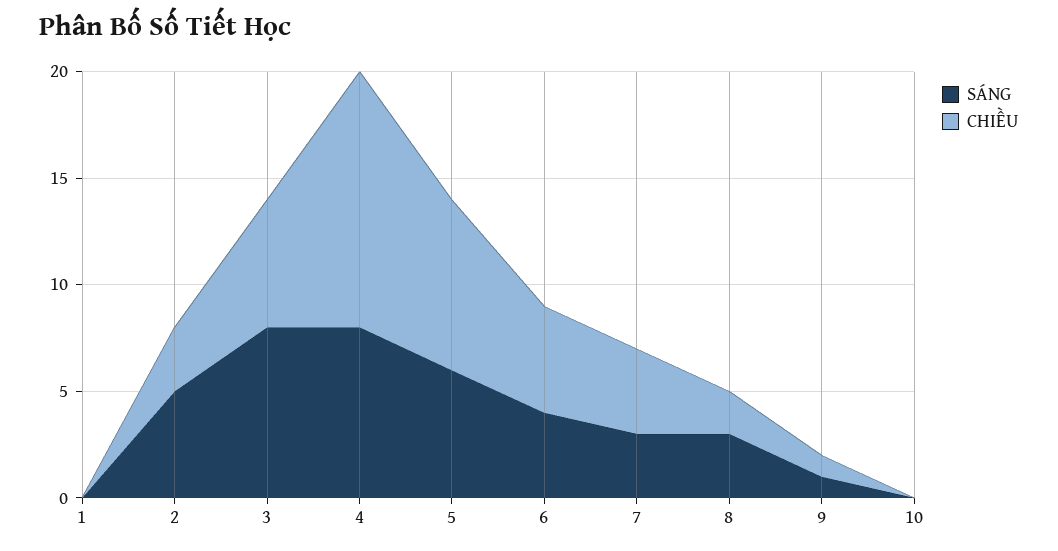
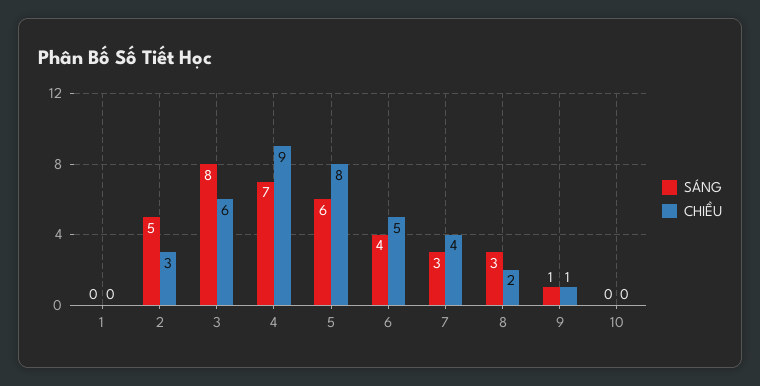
SÁNG, 4: 8 -> 7
CHIỀU, 4: 12 -> 9

